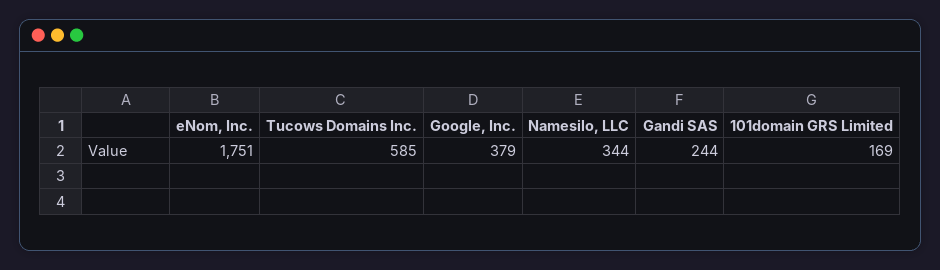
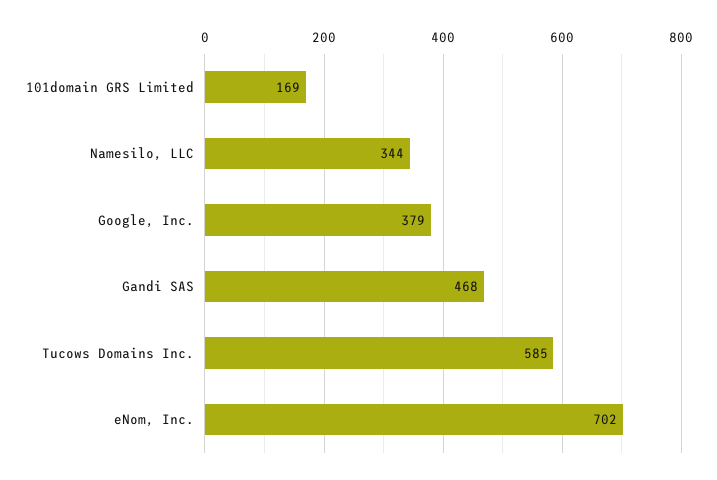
eNom, Inc.: 1751 -> 702
Gandi SAS: 244 -> 468

